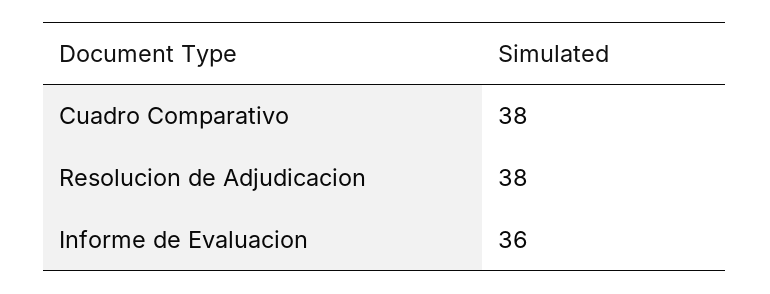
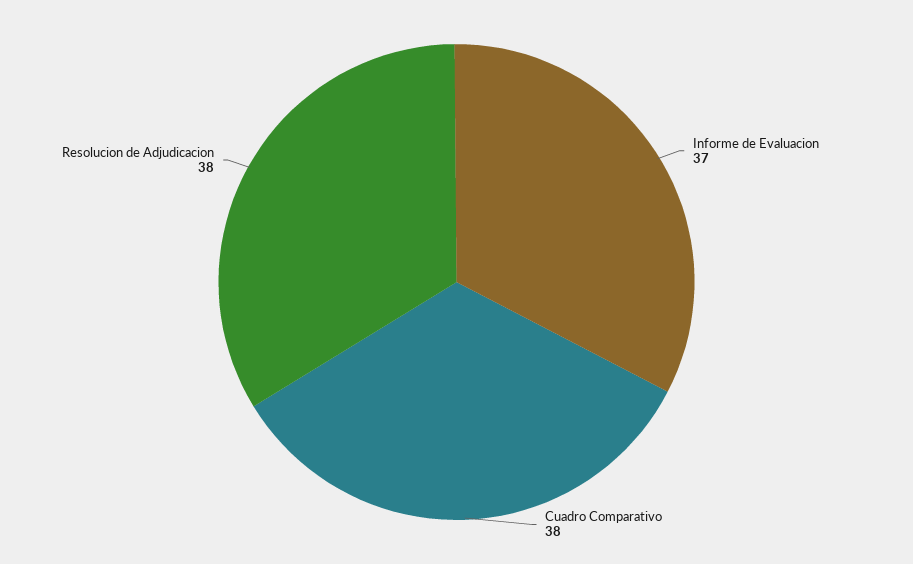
Informe de Evaluacion: 36 -> 37

